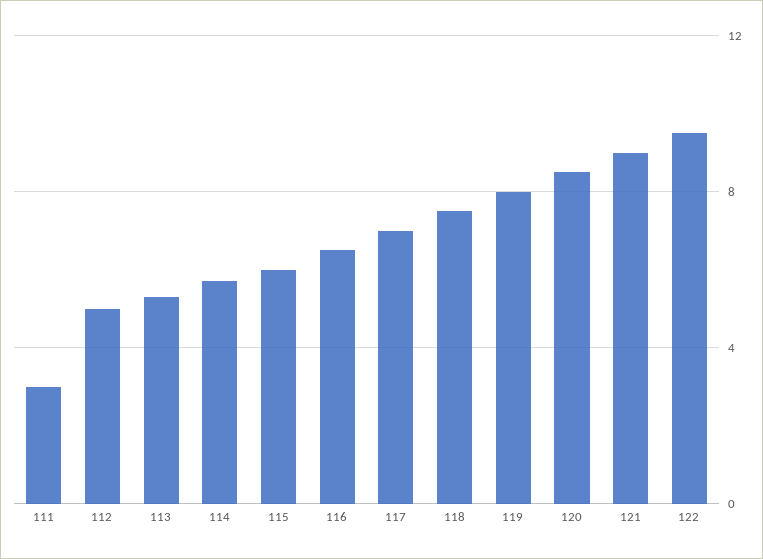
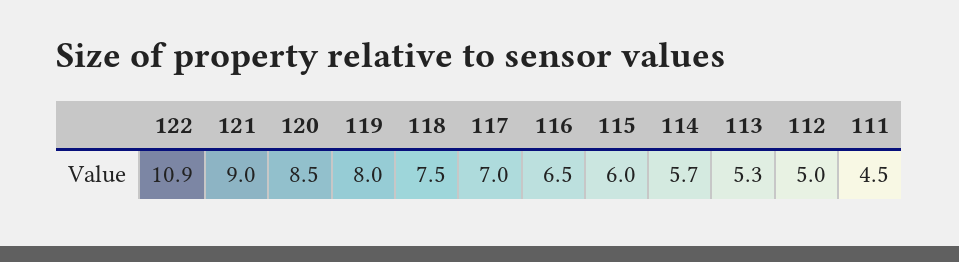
111: 3 -> 4.5
122: 9.5 -> 10.9

